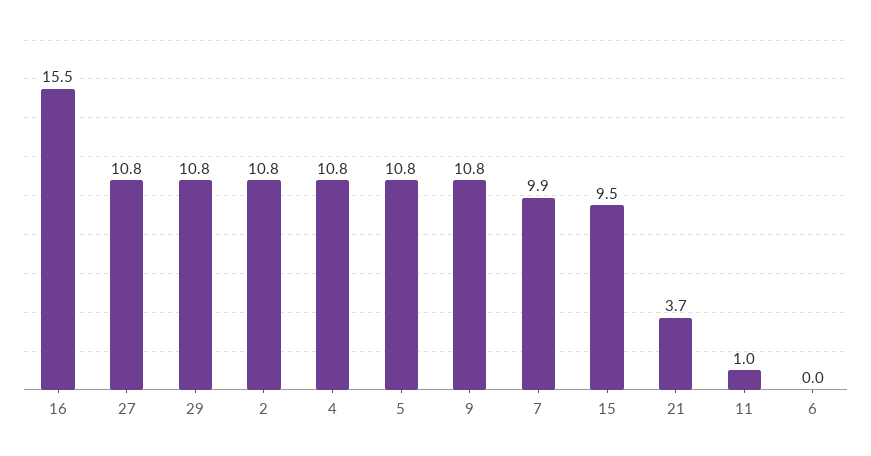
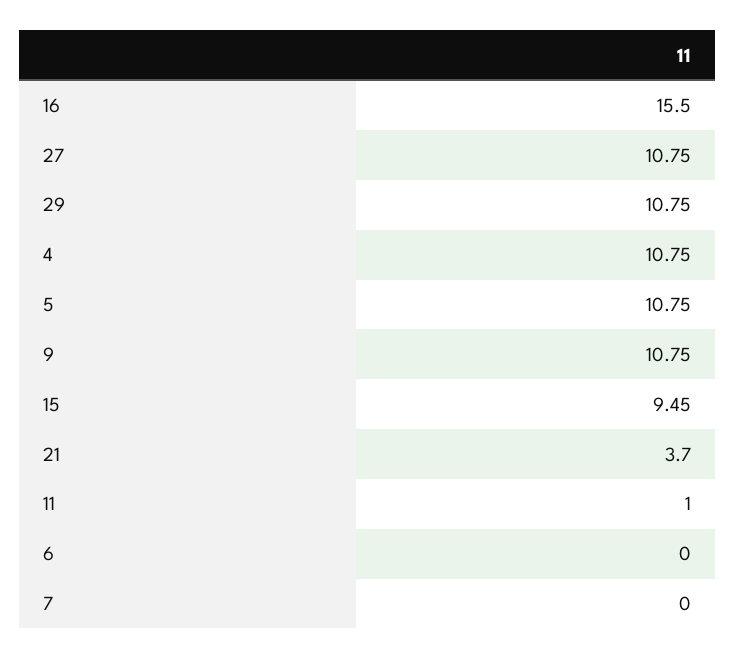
2: 10.8 -> none
7: 9.9 -> 0

